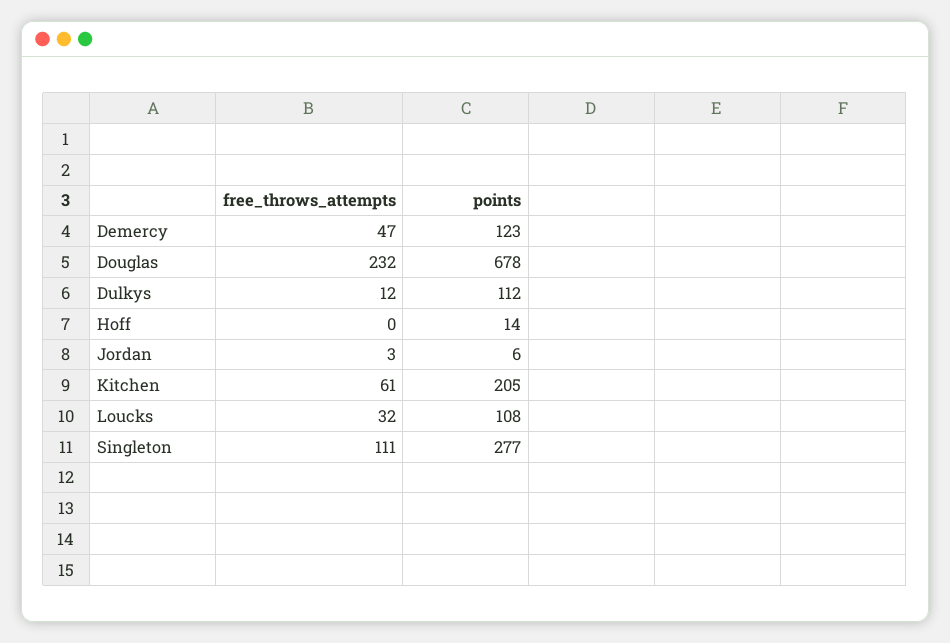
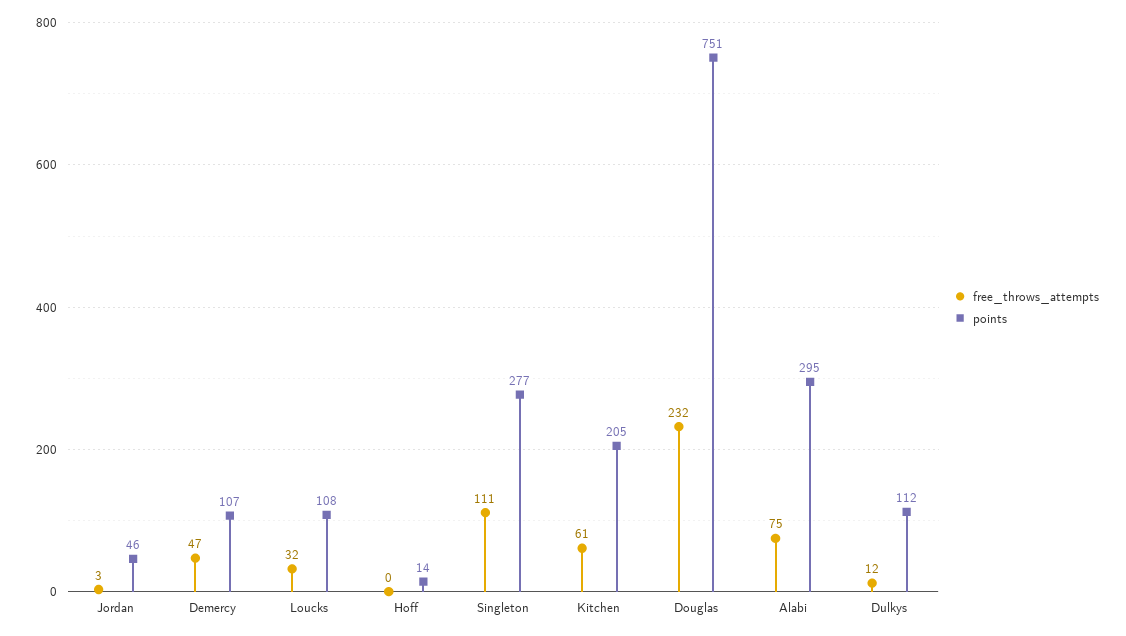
points, Demercy: 123 -> 107
points, Douglas: 678 -> 751
points, Jordan: 6 -> 46
free_throws_attempts, Alabi: none -> 75
points, Alabi: none -> 295

